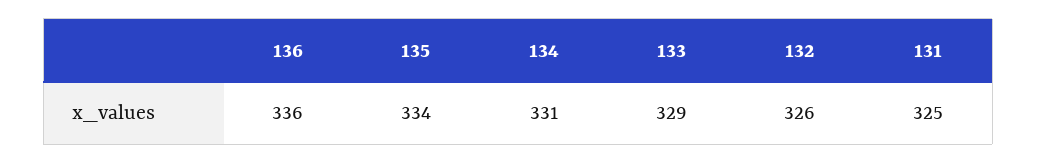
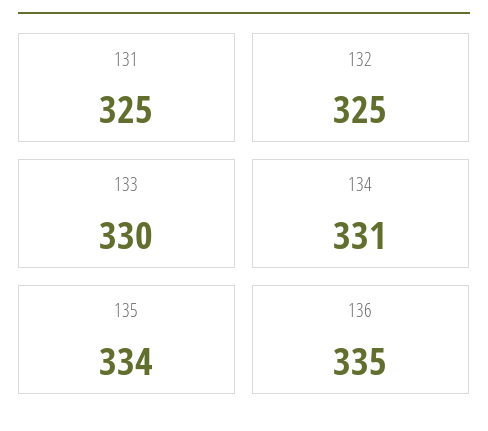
136: 336 -> 335
133: 329 -> 330
132: 326 -> 325

